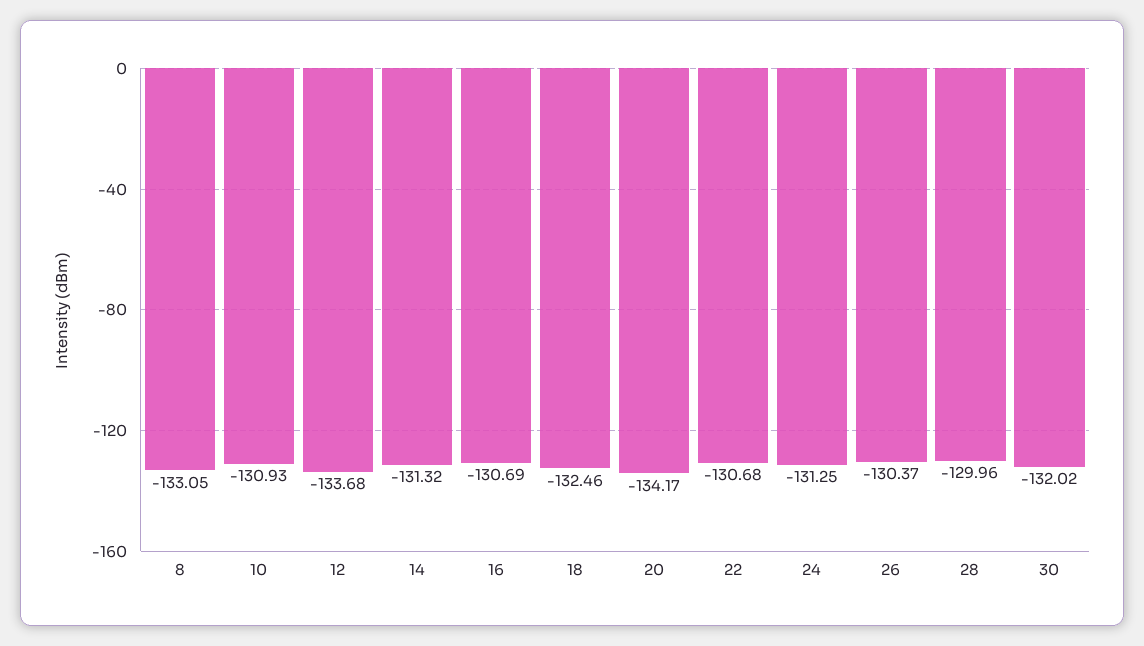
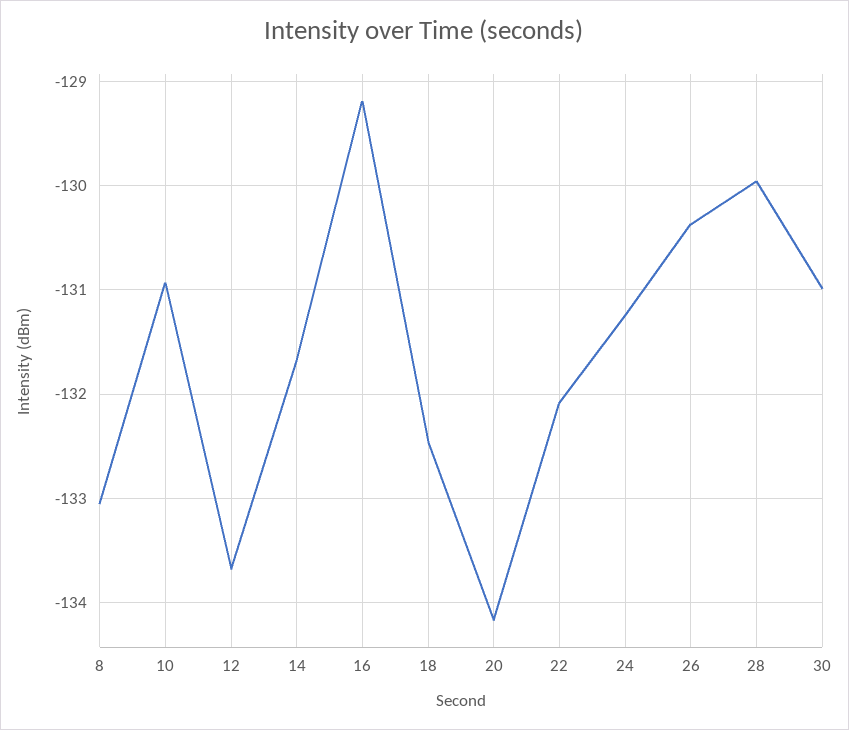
14: -131.32 -> -131.7
16: -130.69 -> -129.2
22: -130.68 -> -132.1
30: -132.02 -> -131

